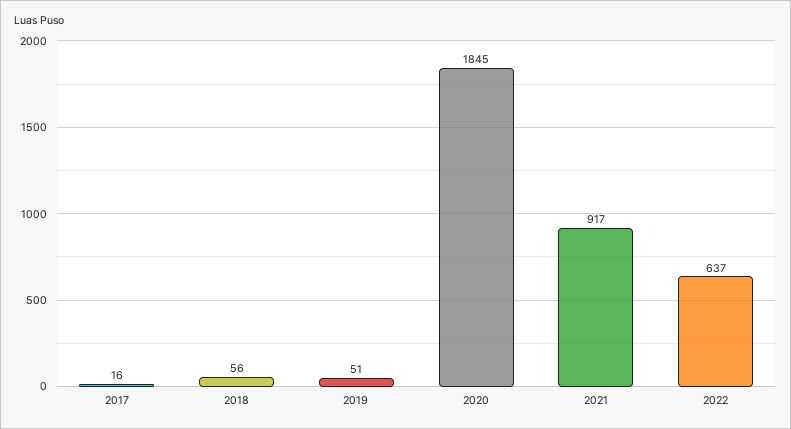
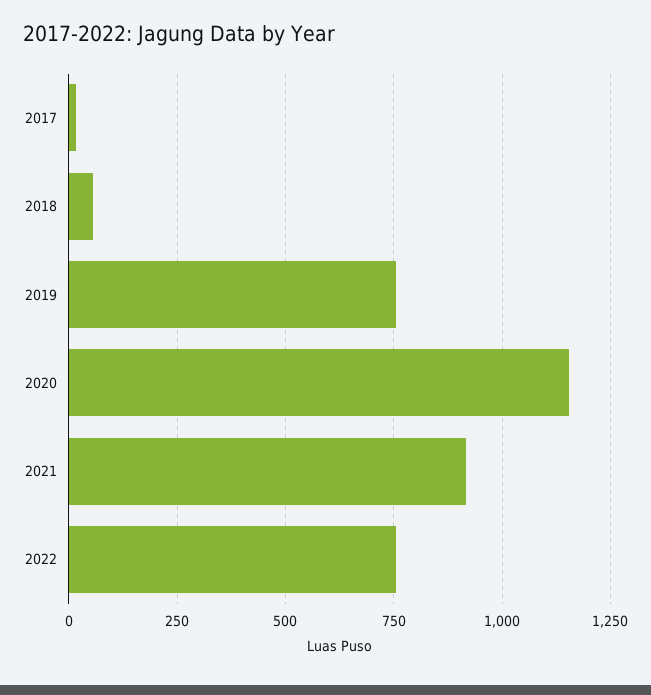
2019: 51 -> 750
2020: 1845 -> 1150
2022: 637 -> 750

